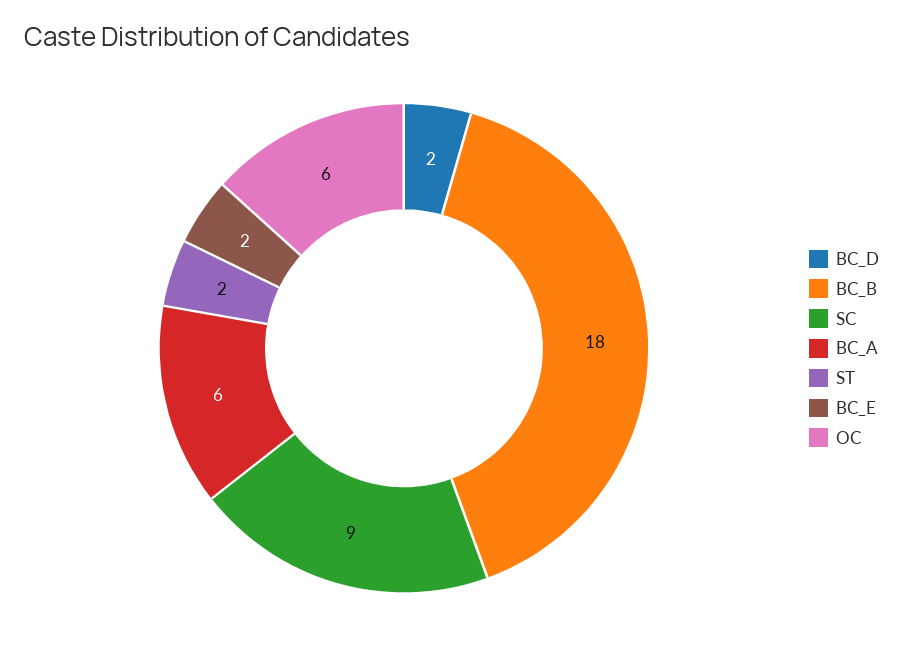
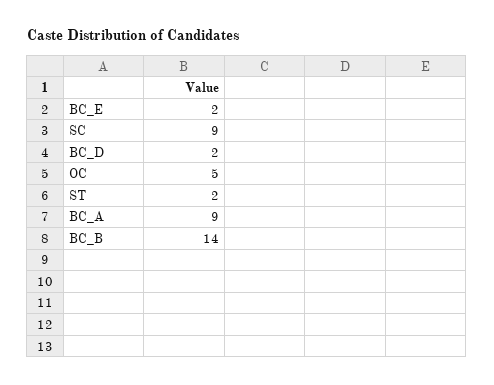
BC_B: 18 -> 14
BC_A: 6 -> 9
OC: 6 -> 5

